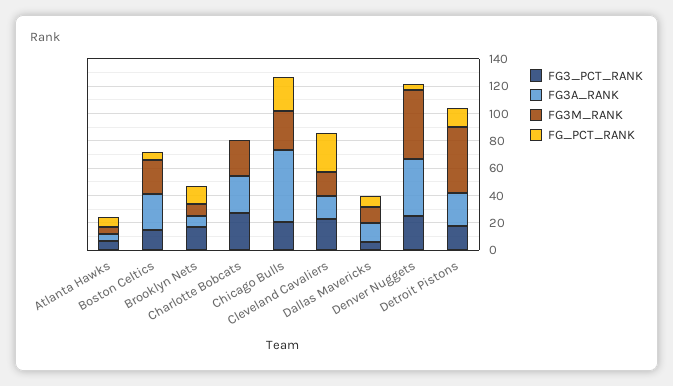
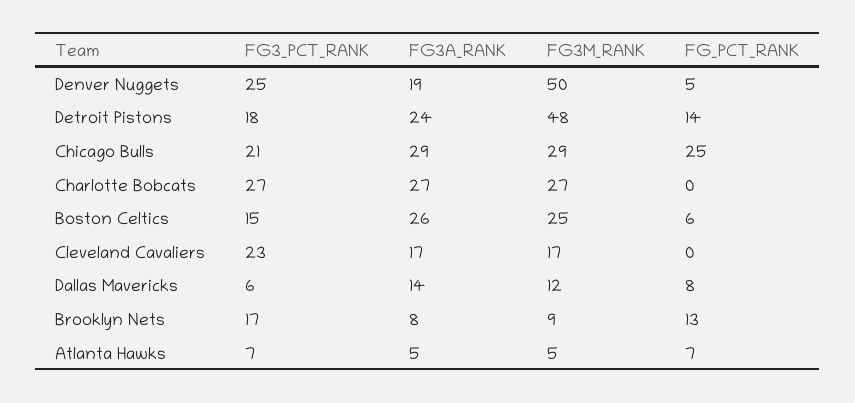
FG3A_RANK, Chicago Bulls: 50 -> 29
FG_PCT_RANK, Cleveland Cavaliers: 30 -> 0
FG3A_RANK, Denver Nuggets: 40 -> 19

